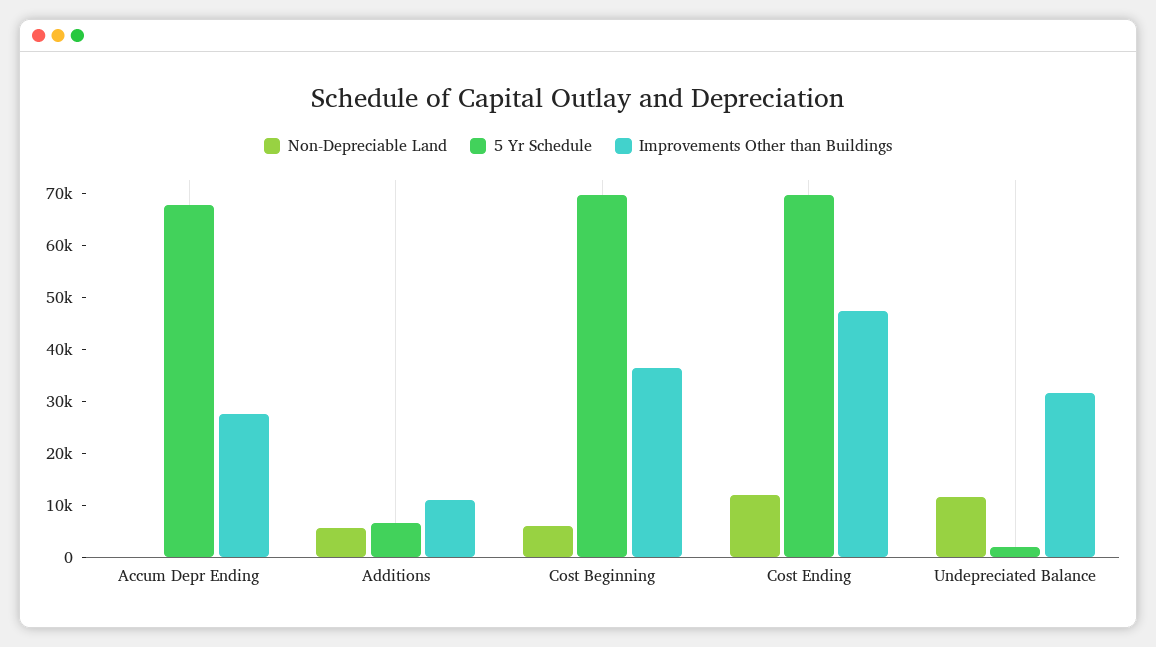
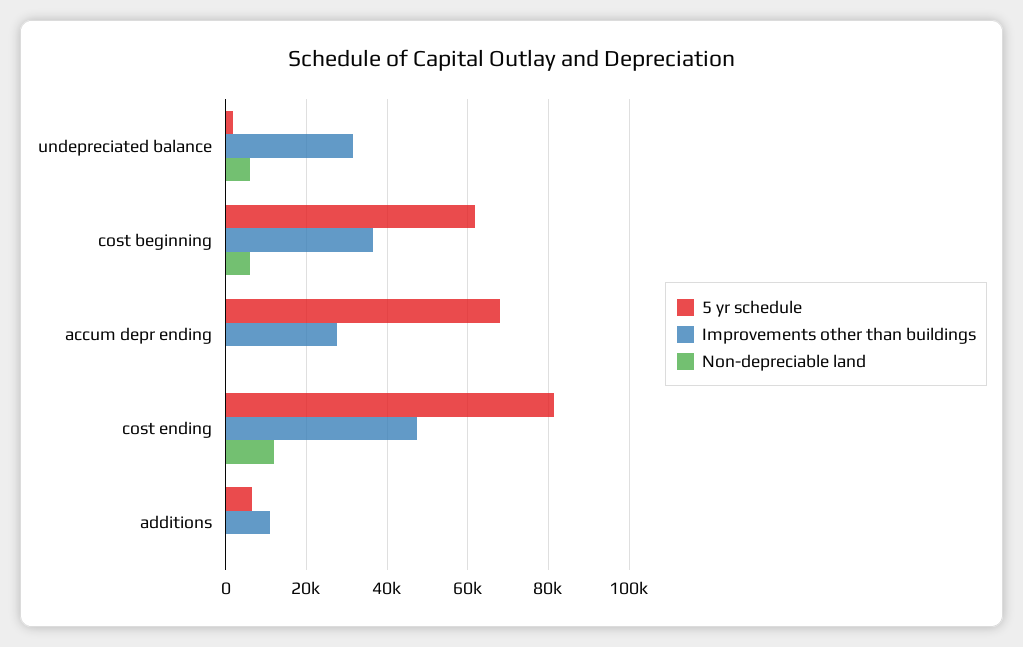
Non-Depreciable Land, Additions: 6000 -> 0
5 Yr Schedule, Cost Beginning: 70000 -> 62000
5 Yr Schedule, Cost Ending: 70000 -> 82000
Non-Depreciable Land, Undepreciated Balance: 12000 -> 6000

